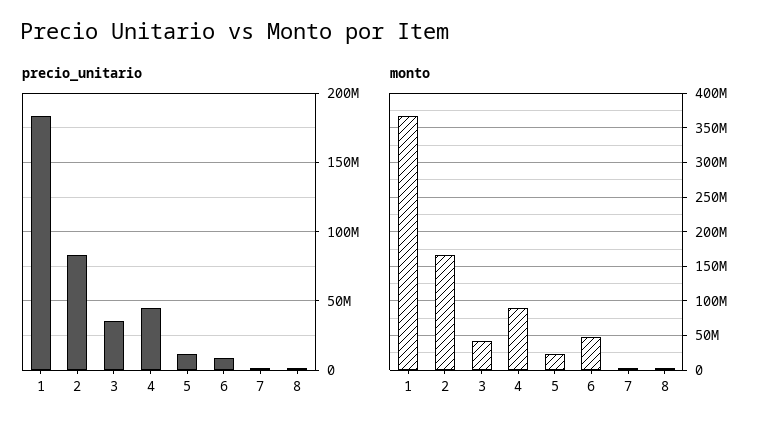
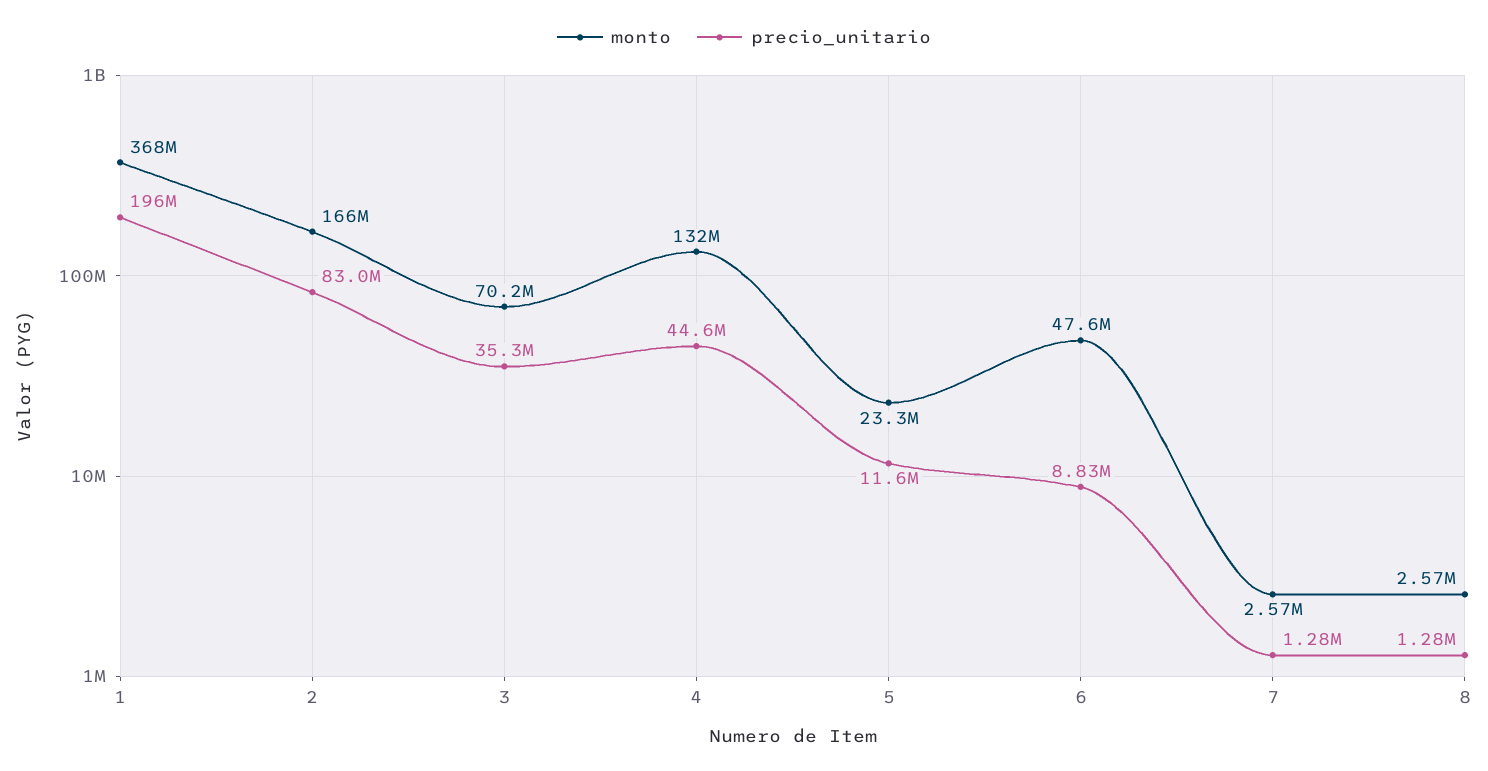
precio_unitario, 1: 185000000 -> 196000000
monto, 3: 40000000 -> 70200000
monto, 4: 90000000 -> 132000000

